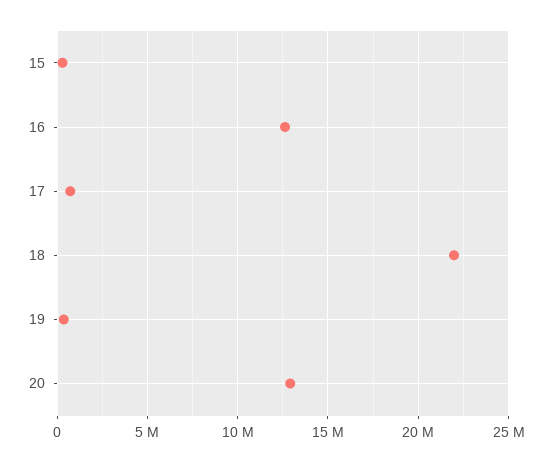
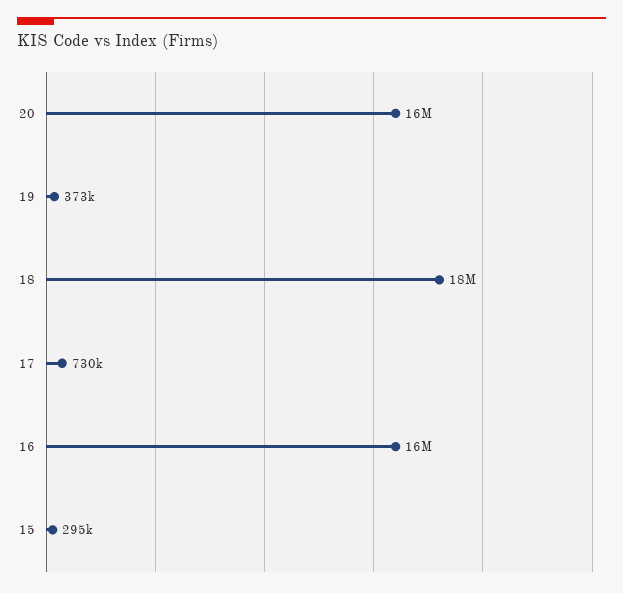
16: 12500000 -> 16000000
18: 22000000 -> 18000000
20: 13000000 -> 16000000

